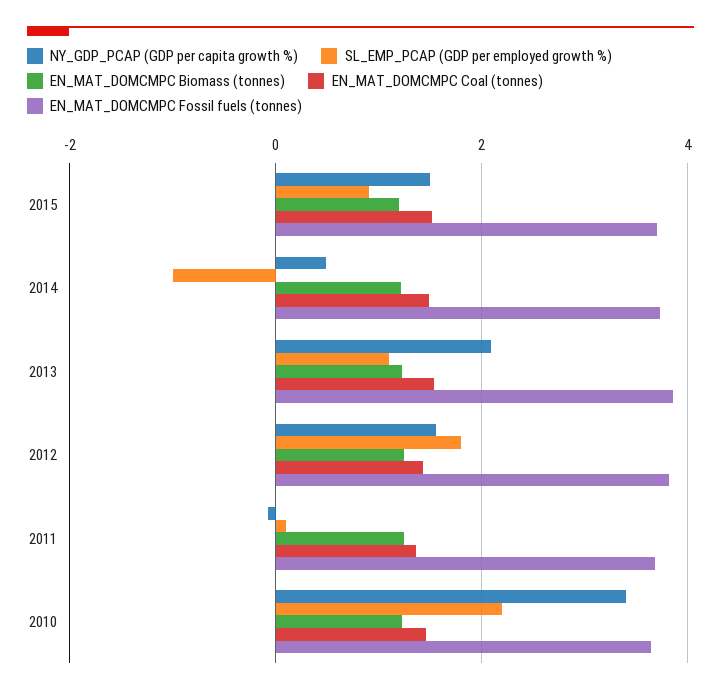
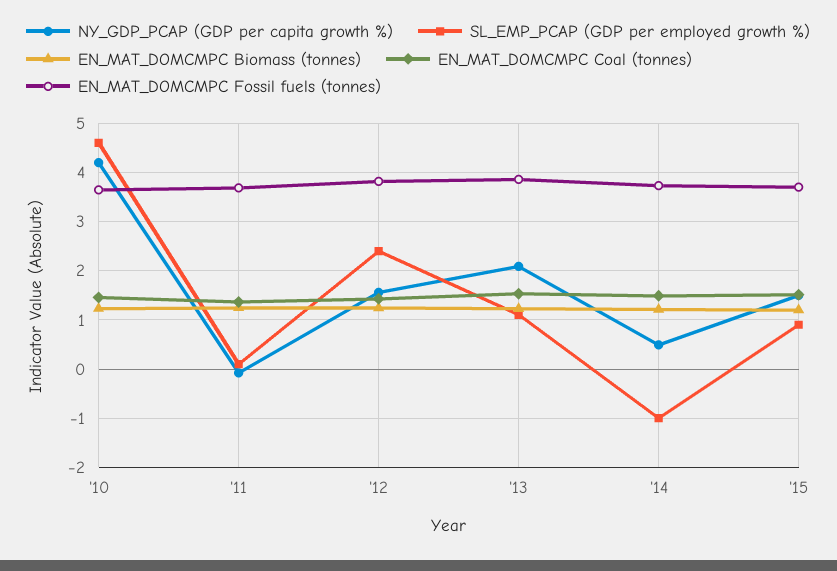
SL_EMP_PCAP (GDP per employed growth %), 2012: 1.8 -> 2.4
NY_GDP_PCAP (GDP per capita growth %), 2010: 3.4 -> 4.2
SL_EMP_PCAP (GDP per employed growth %), 2010: 2.2 -> 4.6

